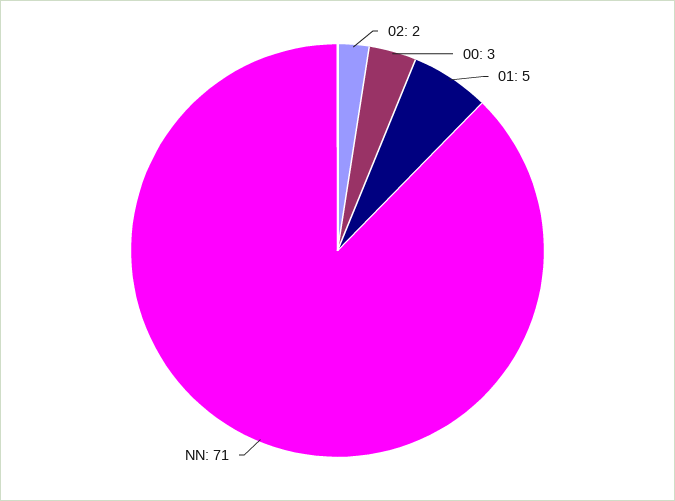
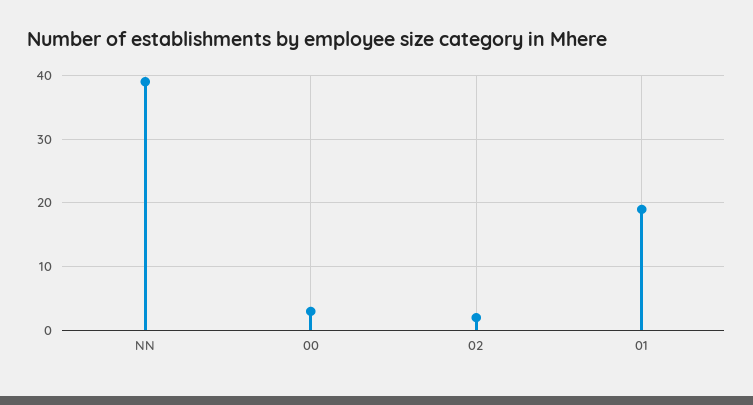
01: 5 -> 19
NN: 71 -> 39

